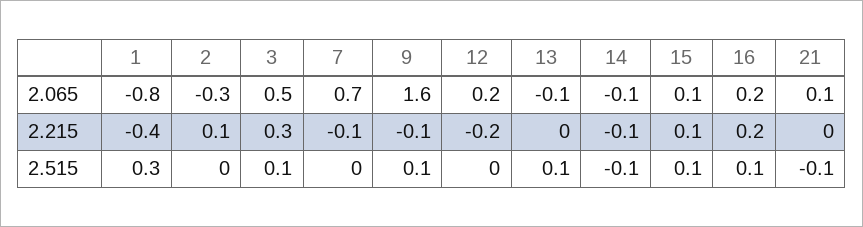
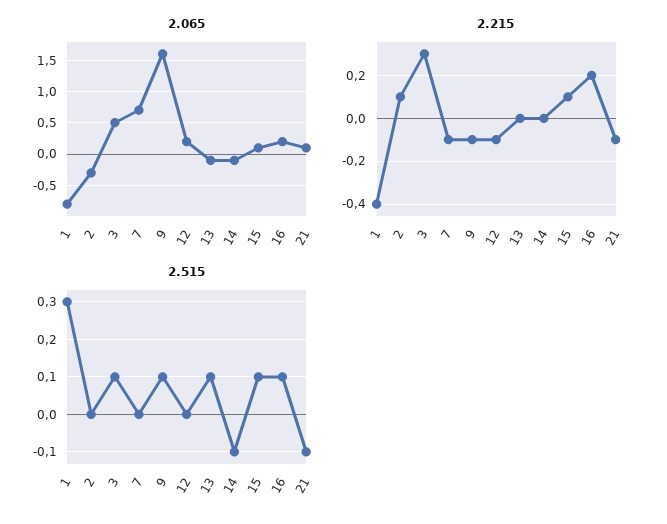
2.215, 12: -0.2 -> -0.1
2.215, 14: -0.1 -> 0
2.215, 21: 0 -> -0.1

